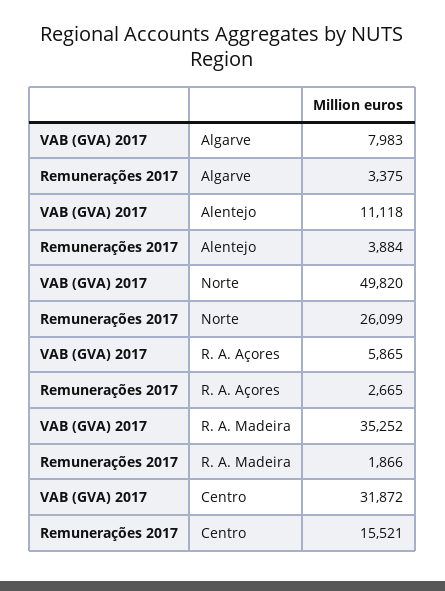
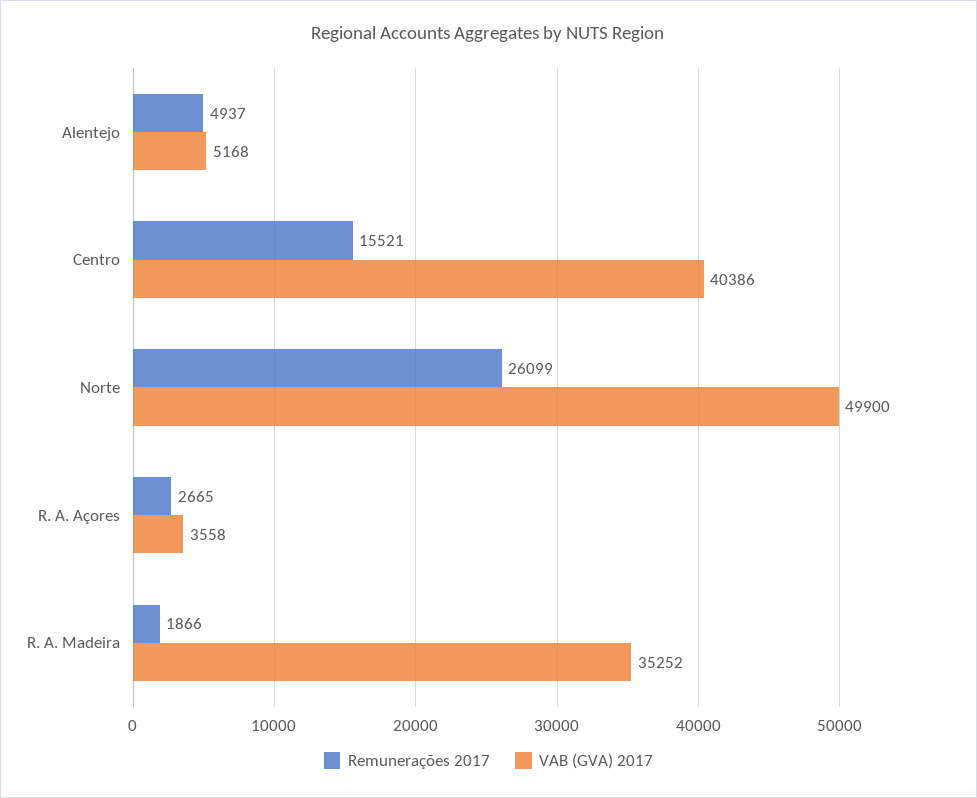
VAB (GVA) 2017, Algarve: 7983 -> none
Remunerações 2017, Algarve: 3375 -> none
VAB (GVA) 2017, Alentejo: 11118 -> 5168
Remunerações 2017, Alentejo: 3884 -> 4937
VAB (GVA) 2017, Norte: 49820 -> 49900
VAB (GVA) 2017, R. A. Açores: 5865 -> 3558
VAB (GVA) 2017, Centro: 31872 -> 40386

